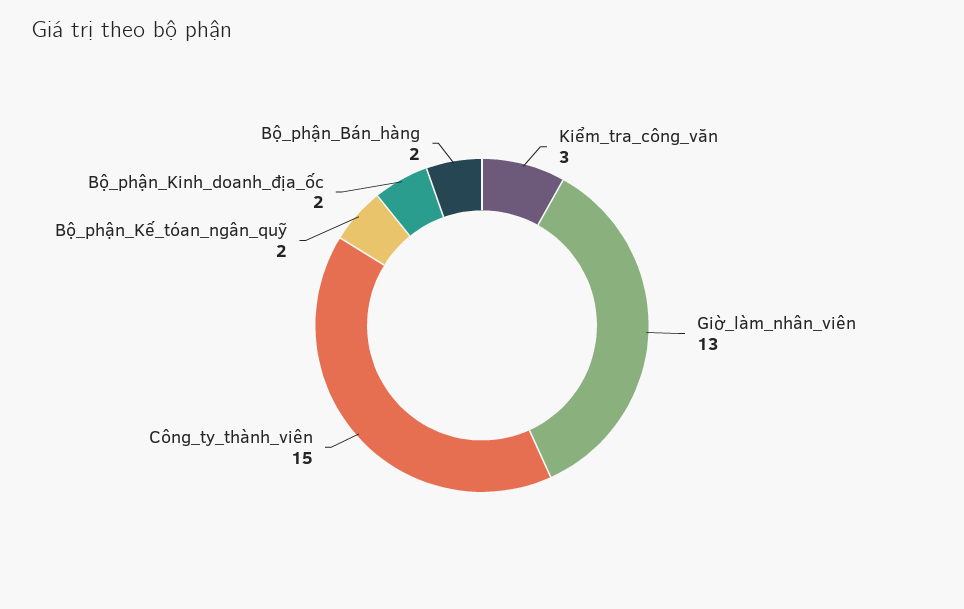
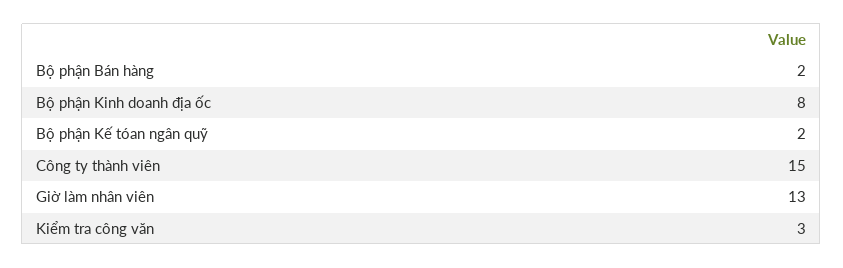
Bộ_phận_Kinh_doanh_địa_ốc: 2 -> 8

